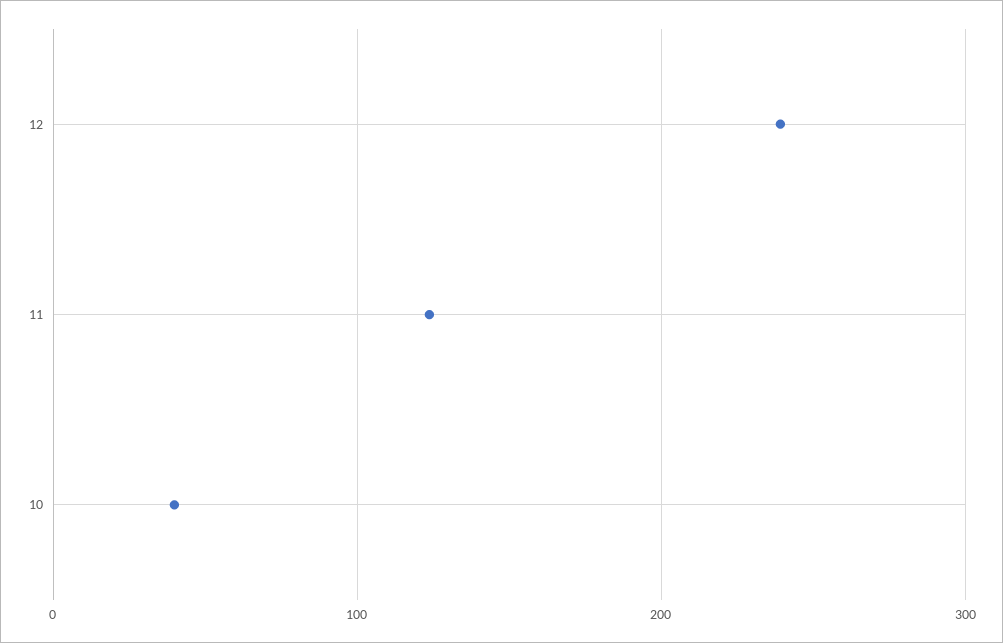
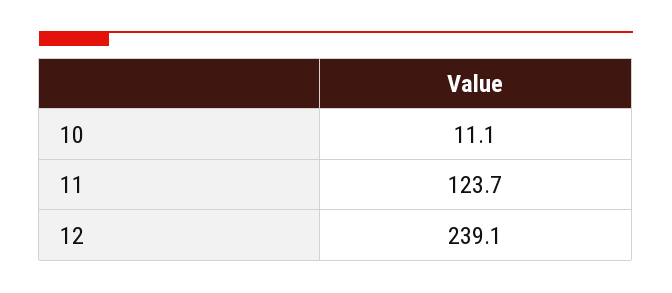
10: 40 -> 11.1

